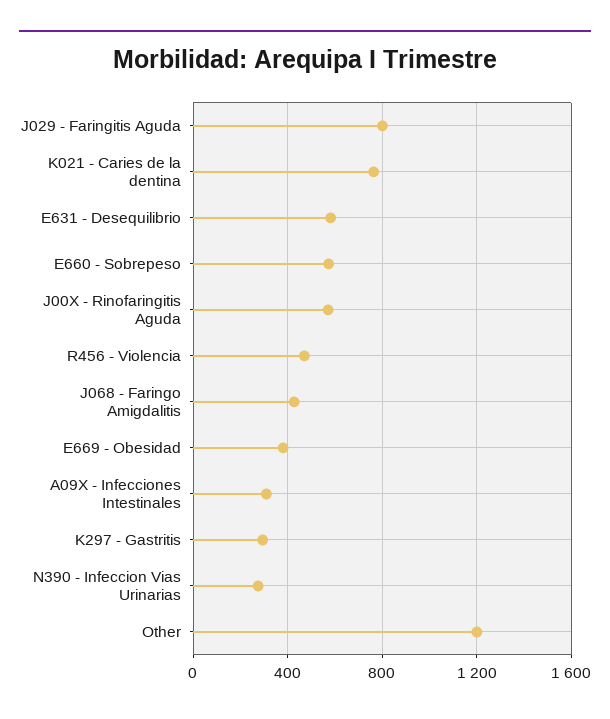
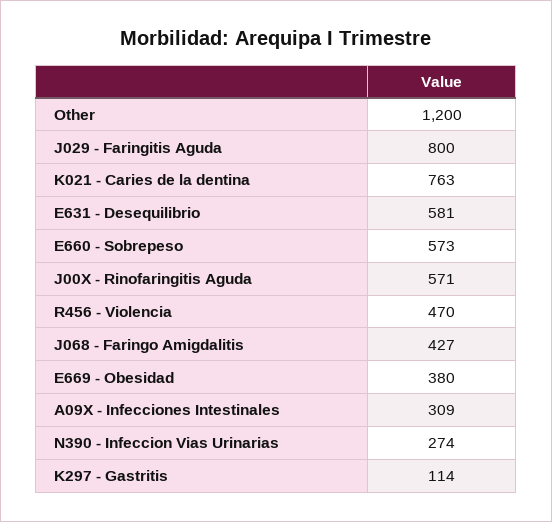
K297 - Gastritis: 300 -> 114

